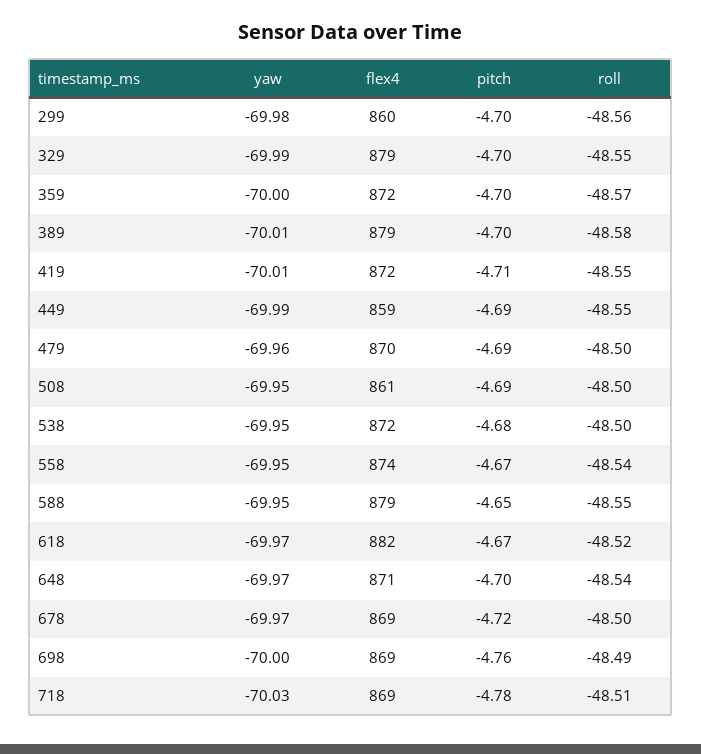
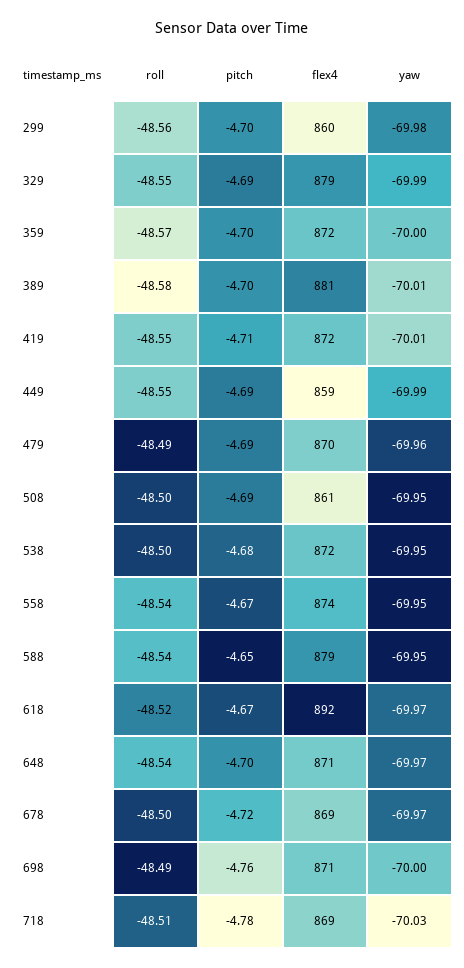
pitch, 329: -4.7 -> -4.69
flex4, 389: 879 -> 881
roll, 479: -48.5 -> -48.49
roll, 588: -48.55 -> -48.54
flex4, 618: 882 -> 892
flex4, 698: 869 -> 871

